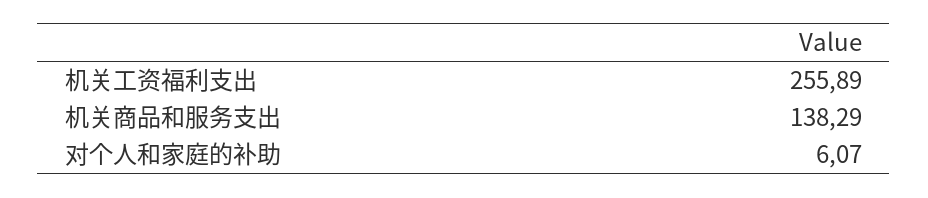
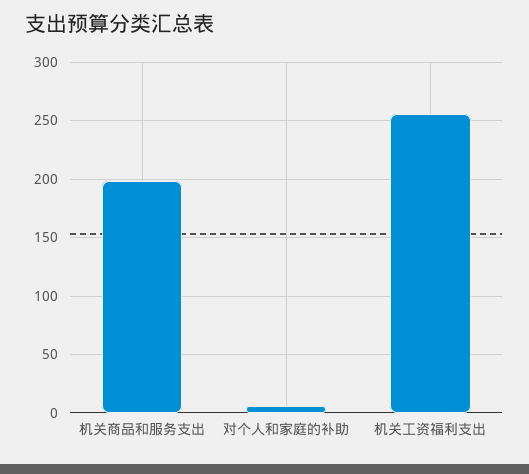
机关商品和服务支出: 138.29 -> 200

